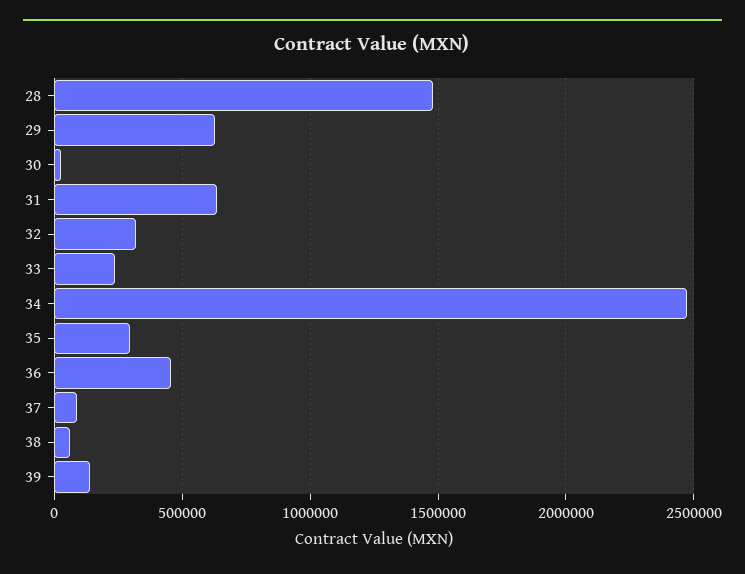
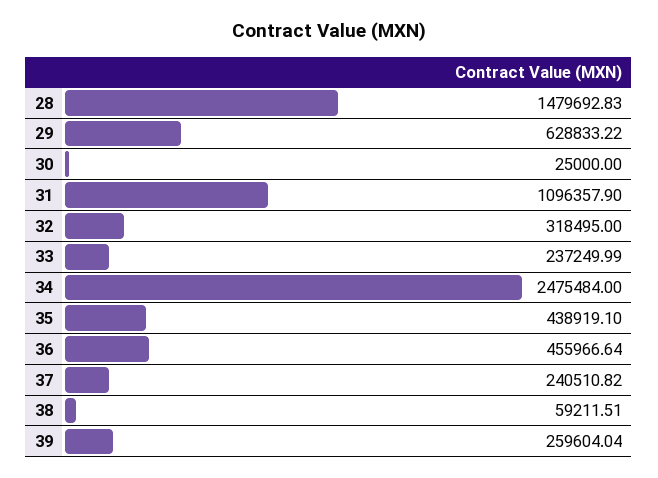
31: 650000 -> 1096357.9
35: 300000 -> 438919.1
37: 100000 -> 240510.82
39: 150000 -> 259604.04

